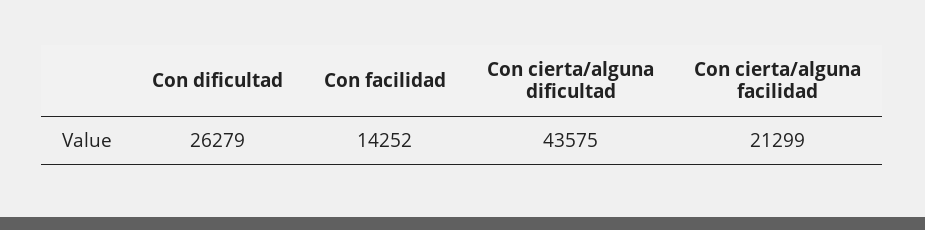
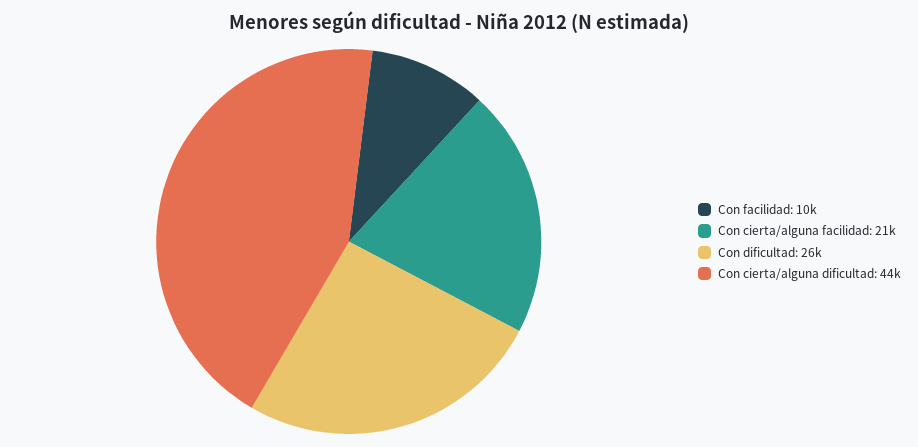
Con facilidad: 14252 -> 10000

